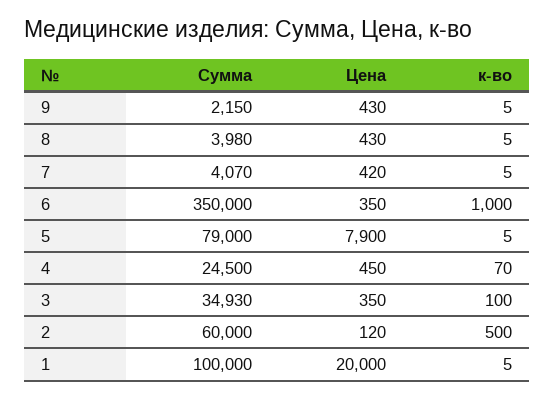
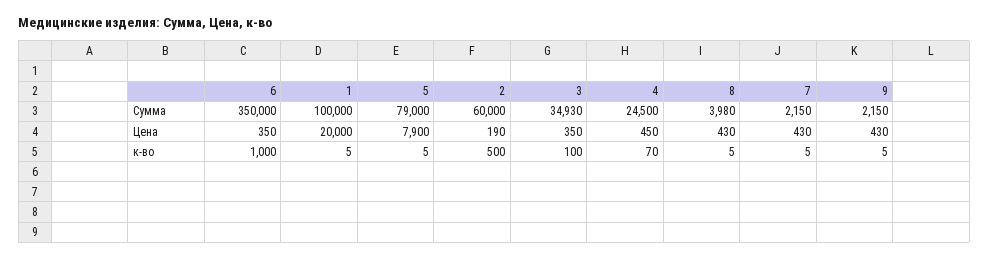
Сумма, 7: 4070 -> 2150
Цена, 7: 420 -> 430
Цена, 2: 120 -> 190

